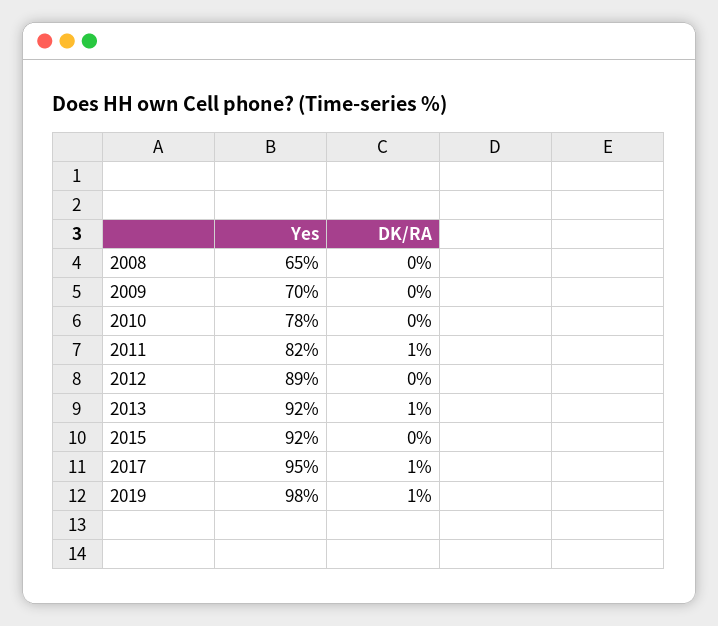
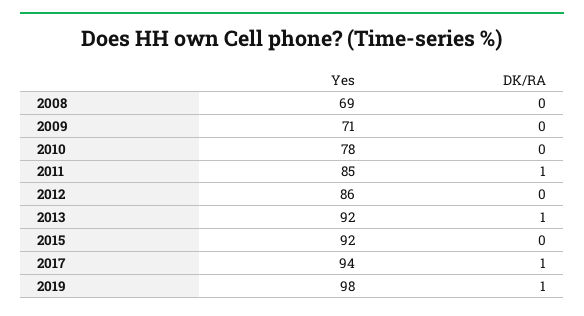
Yes, 2008: 65 -> 69
Yes, 2009: 70 -> 71
Yes, 2011: 82 -> 85
Yes, 2012: 89 -> 86
Yes, 2017: 95 -> 94

